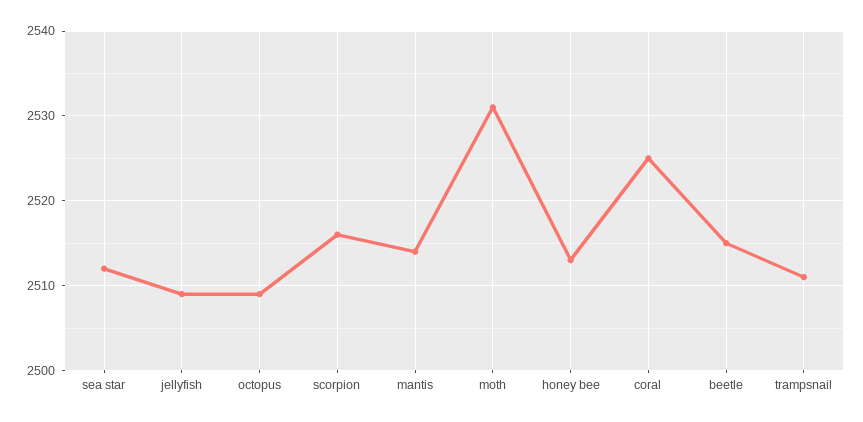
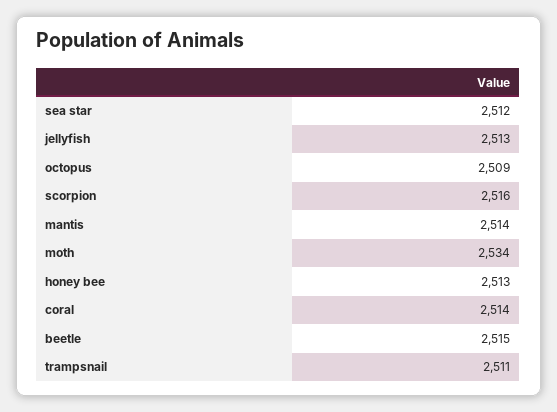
jellyfish: 2509 -> 2513
moth: 2531 -> 2534
coral: 2525 -> 2514

